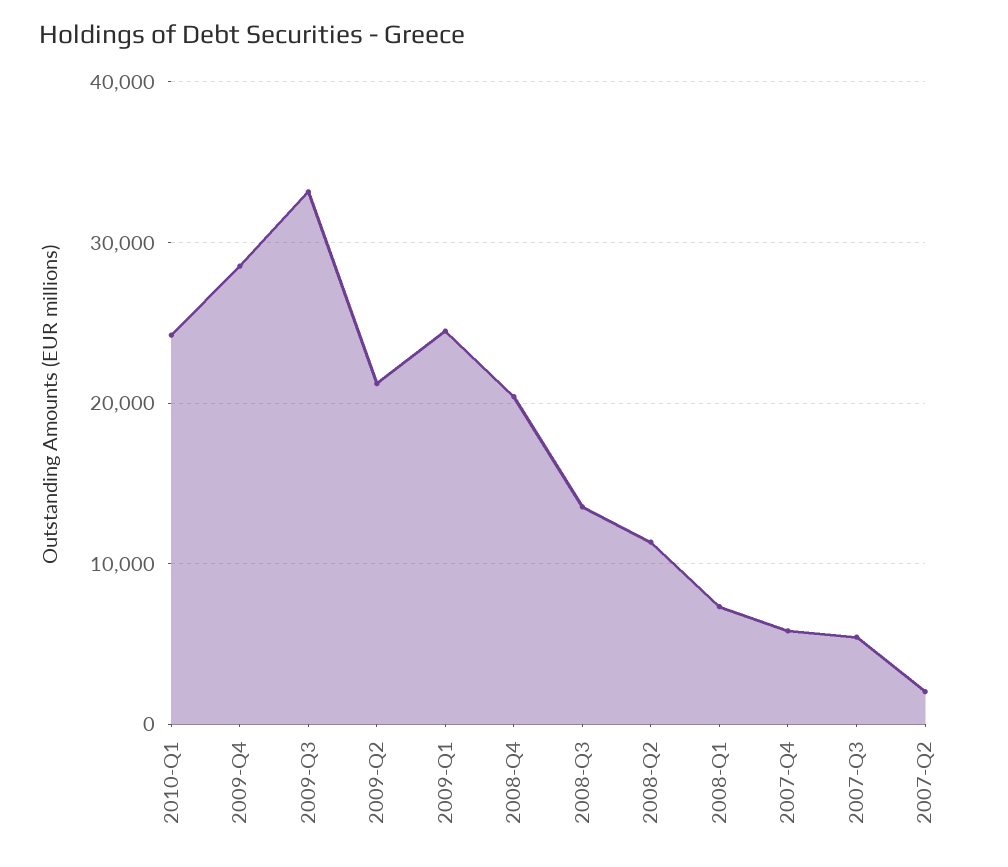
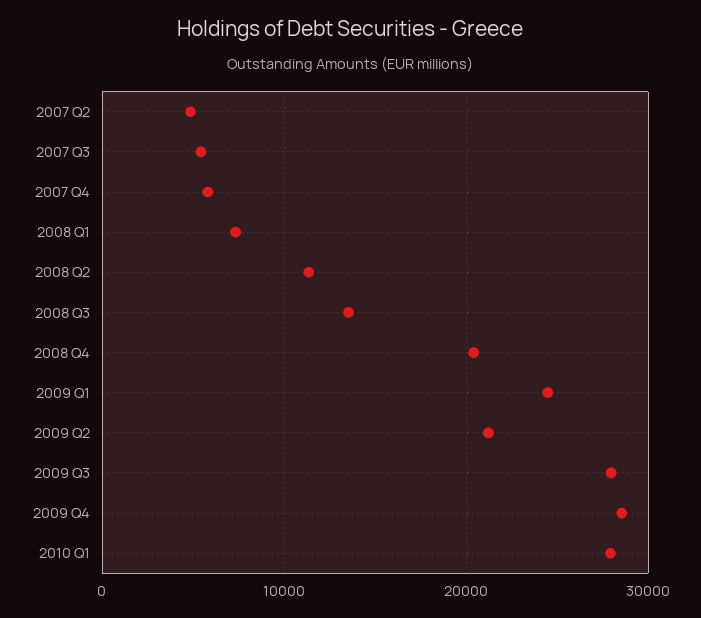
2010-Q1: 24000 -> 28000
2009-Q3: 33000 -> 28000
2007-Q2: 2000 -> 5000

